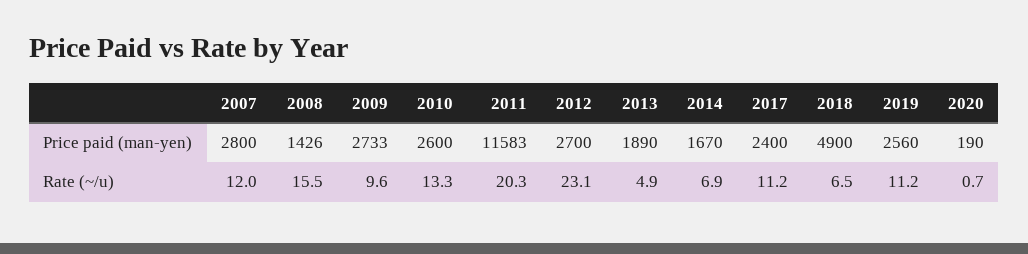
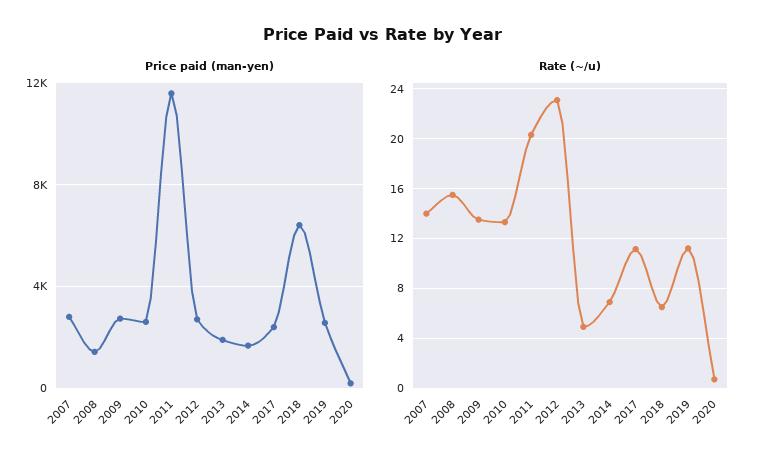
Price paid (man-yen), 2018: 4900 -> 6500
Rate (~/u), 2007: 12 -> 14
Rate (~/u), 2009: 9.6 -> 13.5

